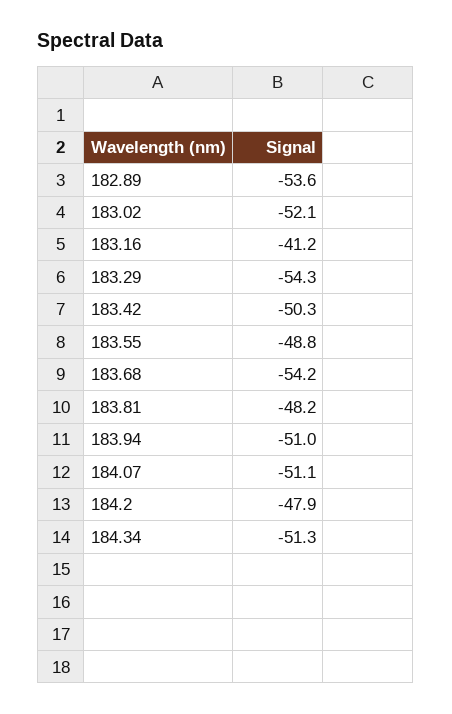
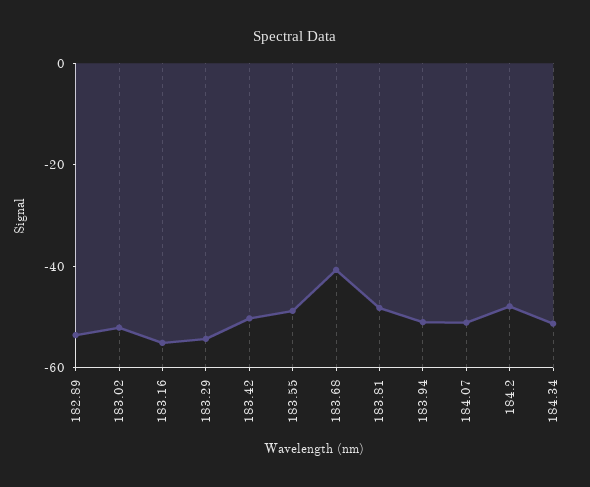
183.16: -41.2 -> -55
183.68: -54.2 -> -40

